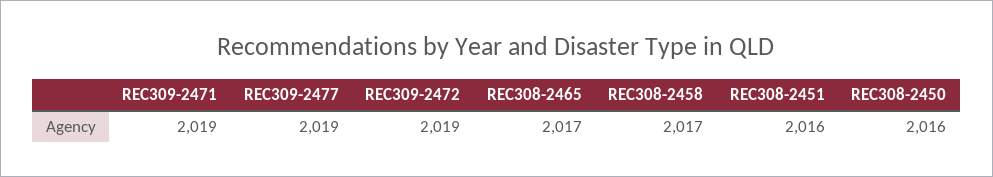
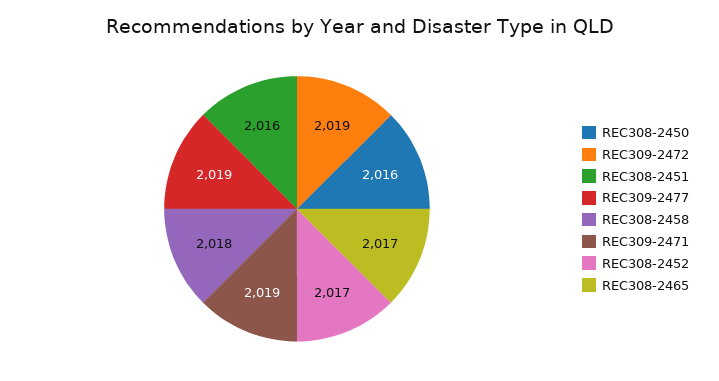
REC308-2458: 2017 -> 2018
REC308-2452: none -> 2017

